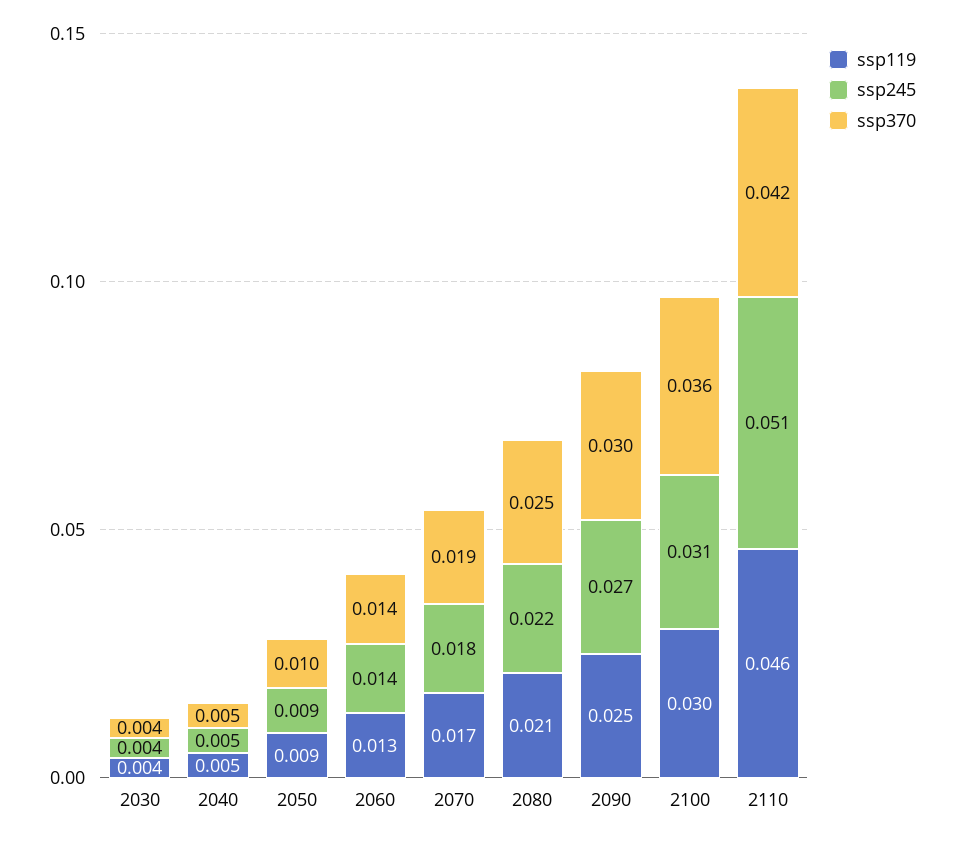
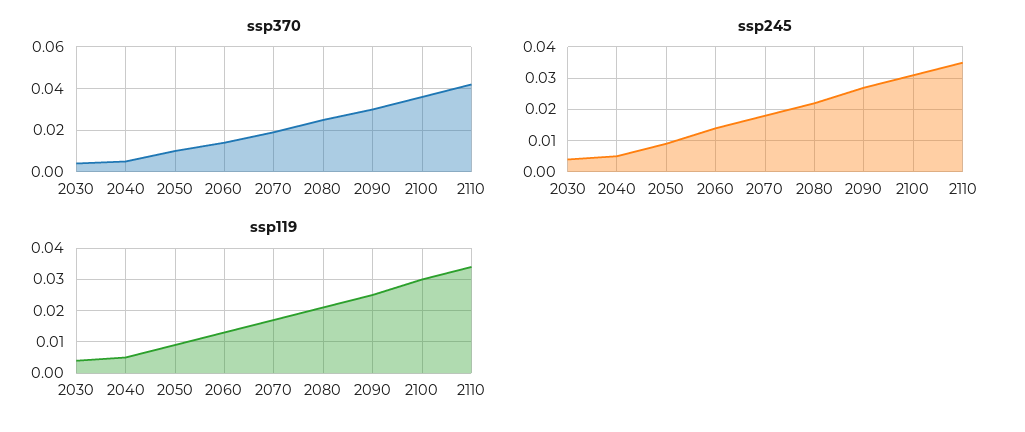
ssp119, 2110: 0.046 -> 0.035
ssp245, 2110: 0.051 -> 0.035

